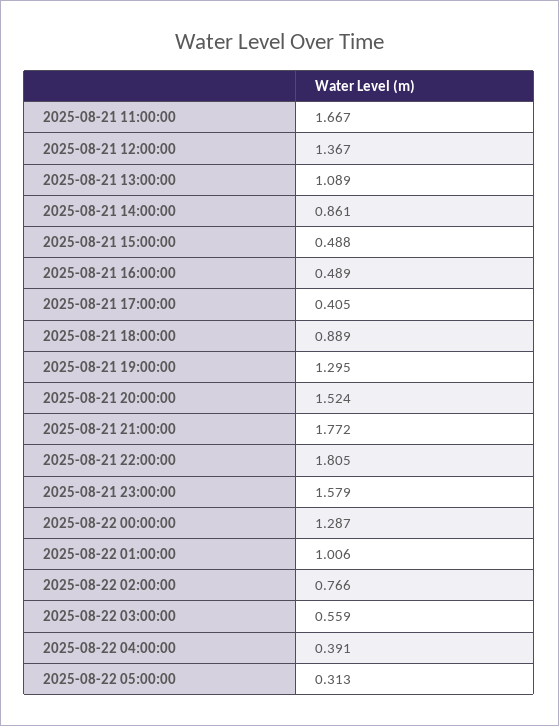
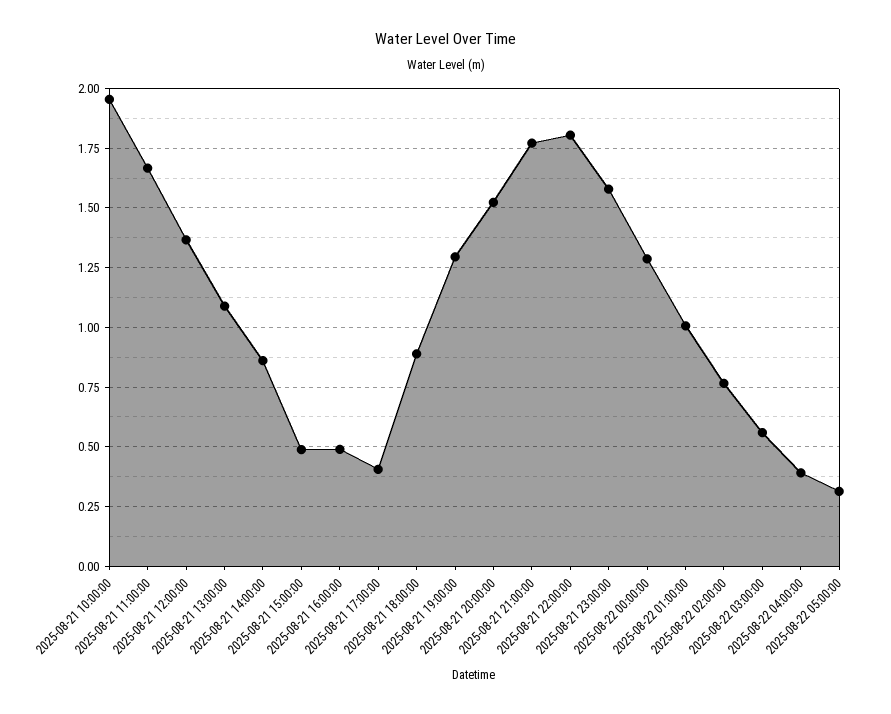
2025-08-21 10:00:00: none -> 1.95

